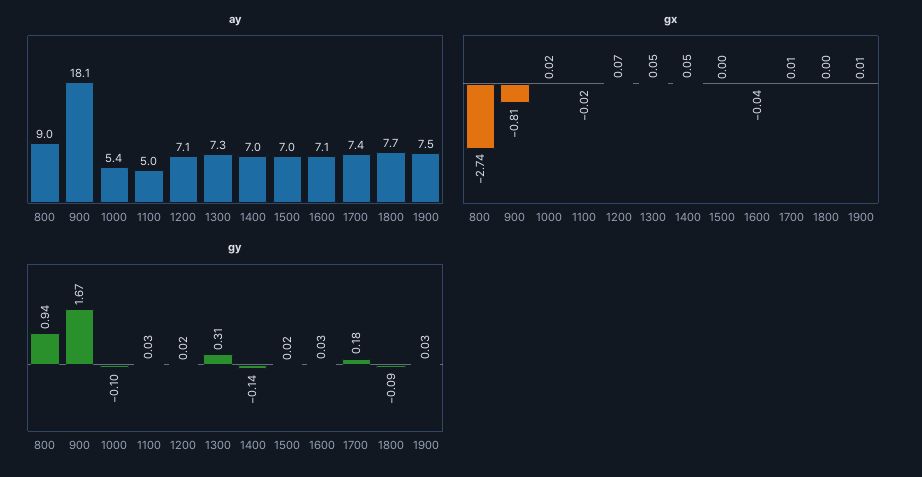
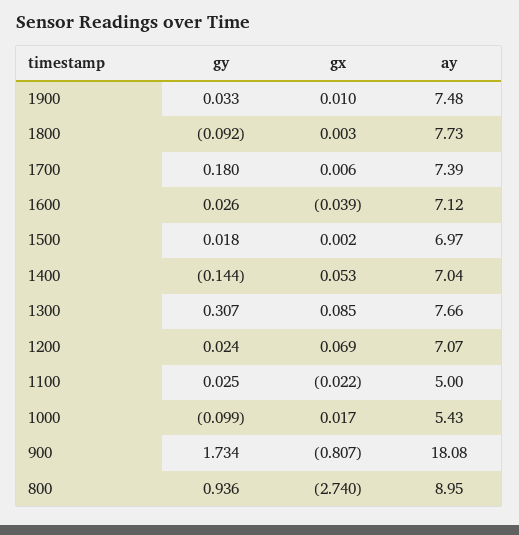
ay, 1300: 7.3 -> 7.66
gx, 1300: 0.05 -> 0.085
gy, 900: 1.67 -> 1.734

